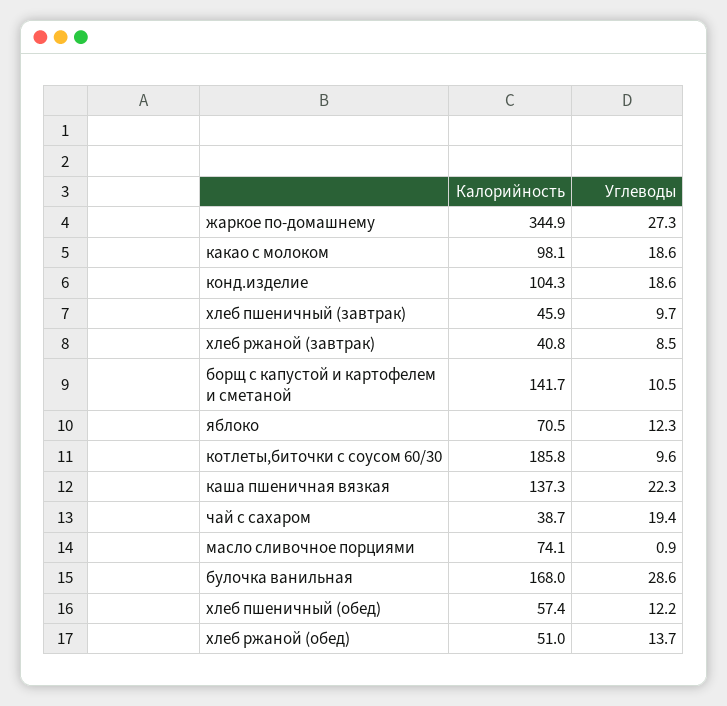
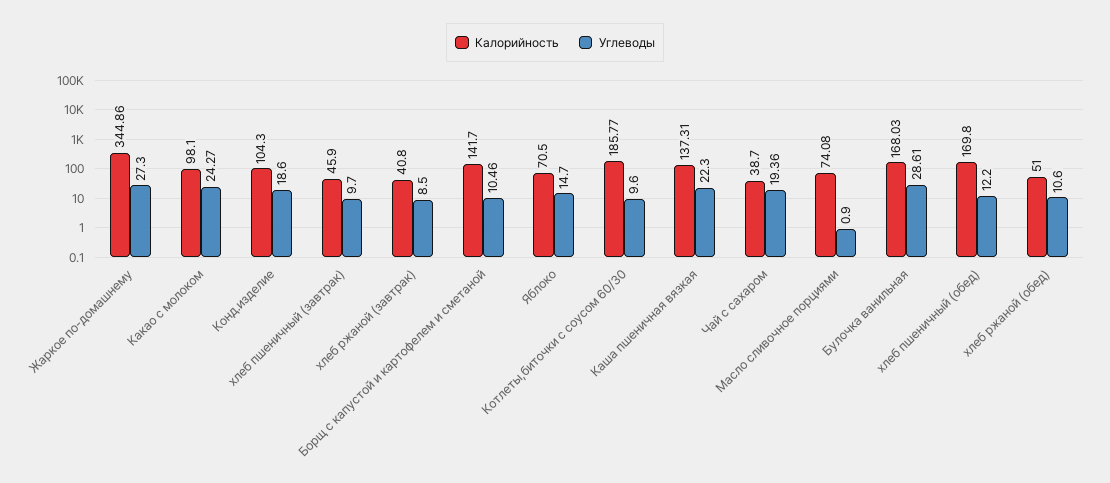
Углеводы, какао с молоком: 18.6 -> 24.27
Углеводы, яблоко: 12.3 -> 14.7
Калорийность, хлеб пшеничный (обед): 57.4 -> 169.8
Углеводы, хлеб ржаной (обед): 13.7 -> 10.6

